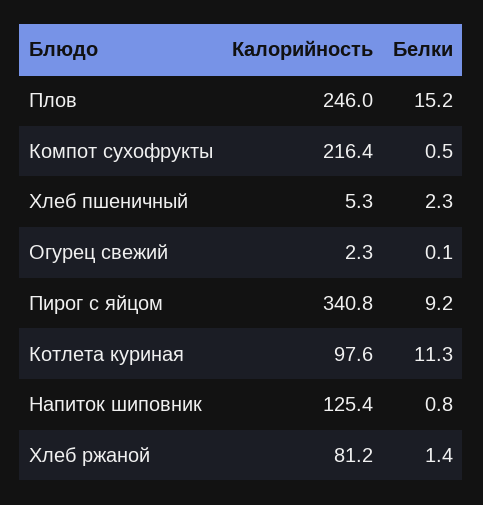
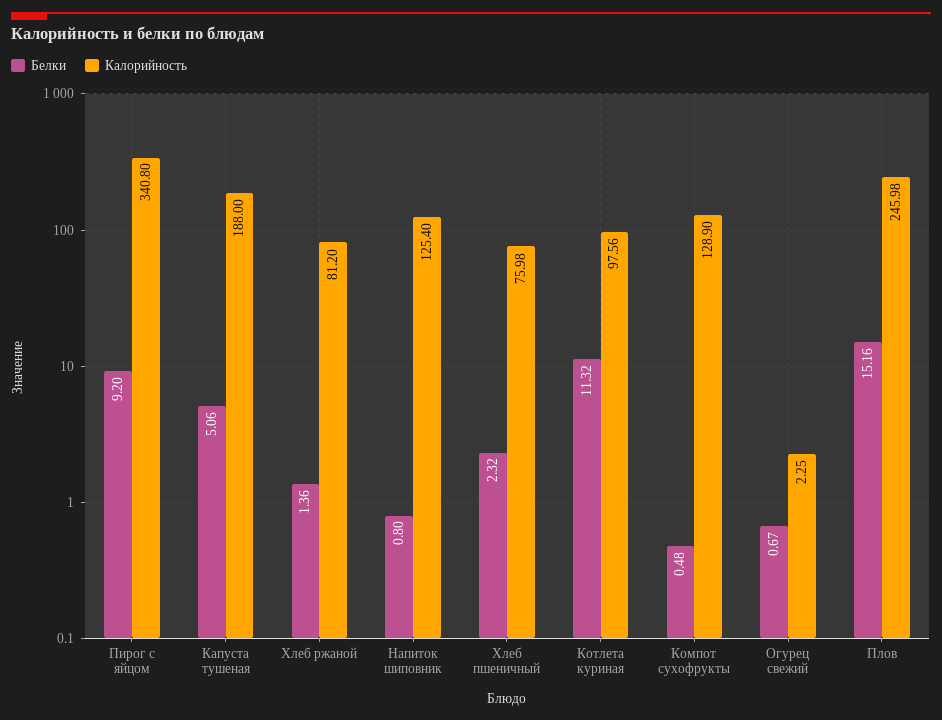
Калорийность, Компот сухофрукты: 216.4 -> 128.9
Калорийность, Хлеб пшеничный: 5.3 -> 75.98
Белки, Огурец свежий: 0.1 -> 0.67
Белки, Капуста тушеная: none -> 5.06
Калорийность, Капуста тушеная: none -> 188

